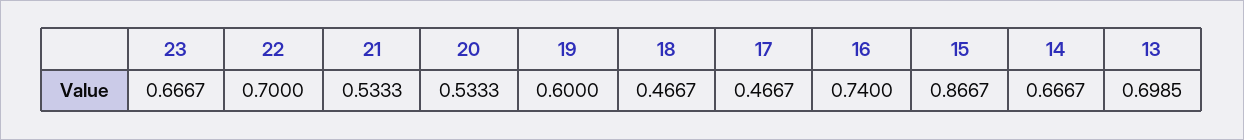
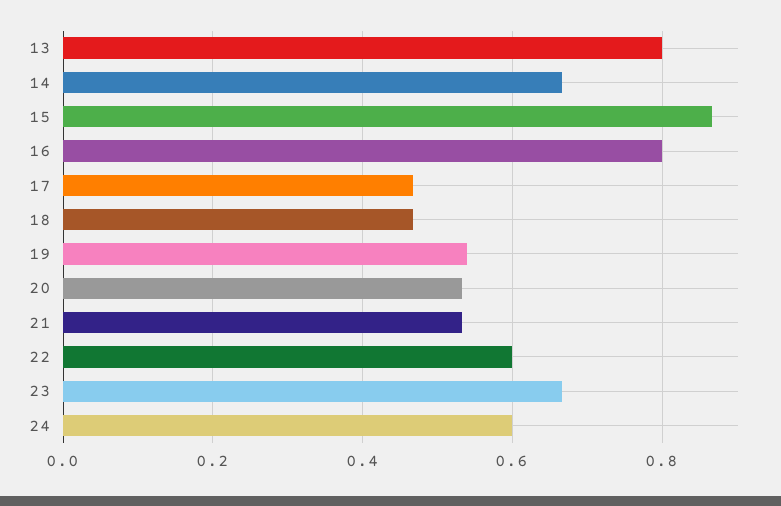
22: 0.7 -> 0.6
19: 0.6 -> 0.54
16: 0.74 -> 0.8
13: 0.6985 -> 0.8
24: none -> 0.6

